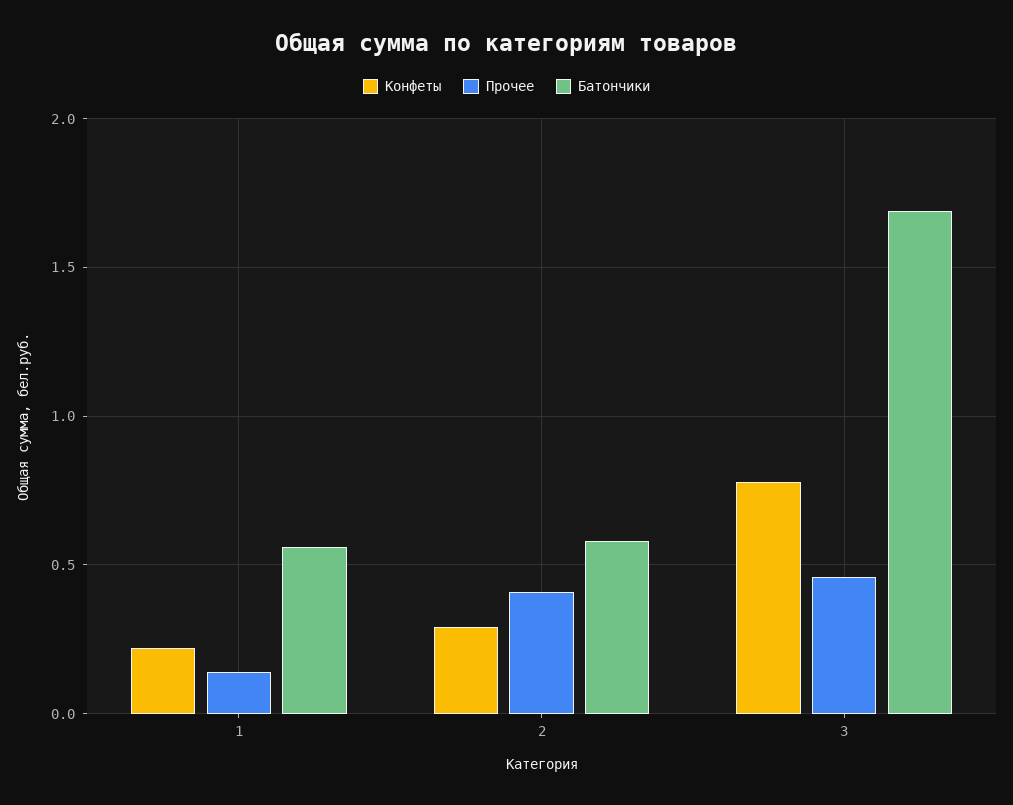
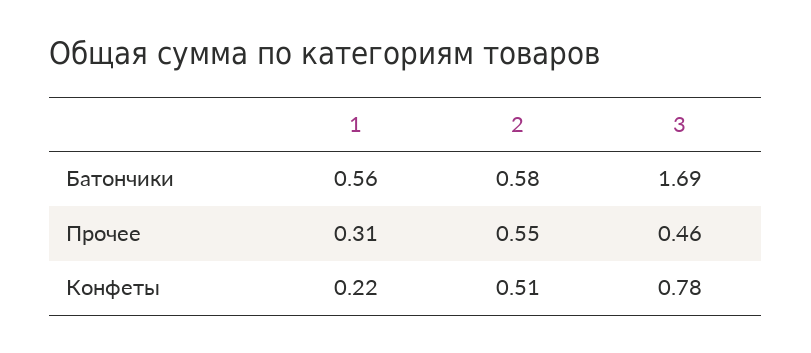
Прочее, 1: 0.15 -> 0.31
Конфеты, 2: 0.3 -> 0.51
Прочее, 2: 0.4 -> 0.55

